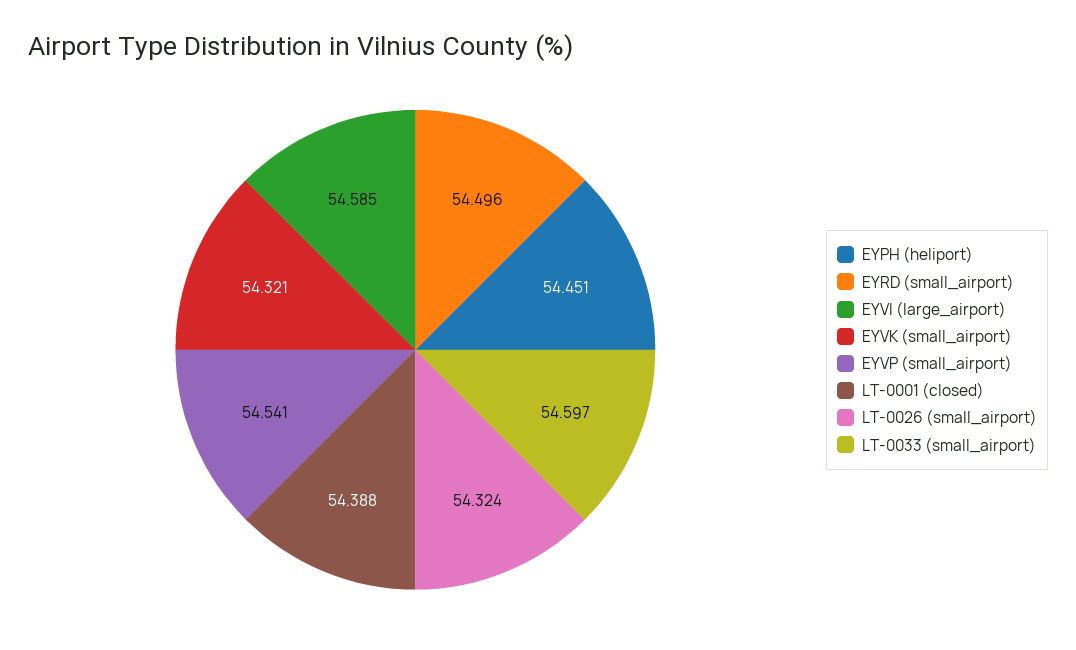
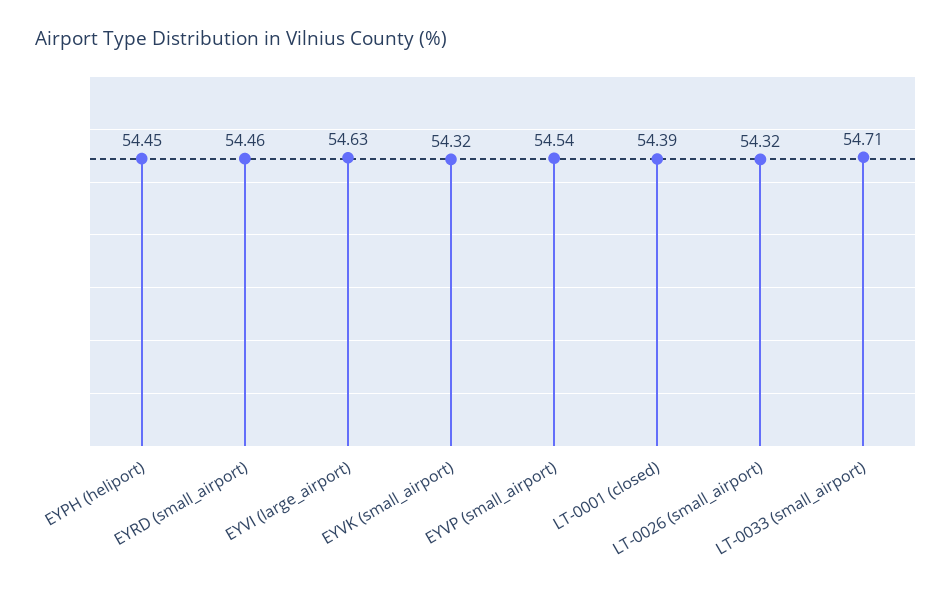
EYRD (small_airport): 54.496 -> 54.46
EYVI (large_airport): 54.585 -> 54.63
LT-0033 (small_airport): 54.597 -> 54.71

